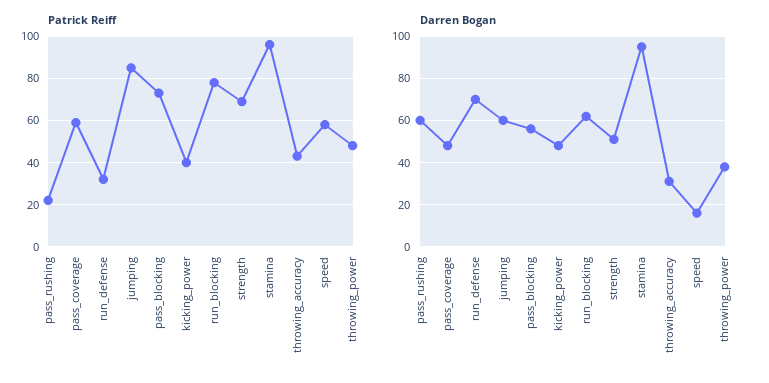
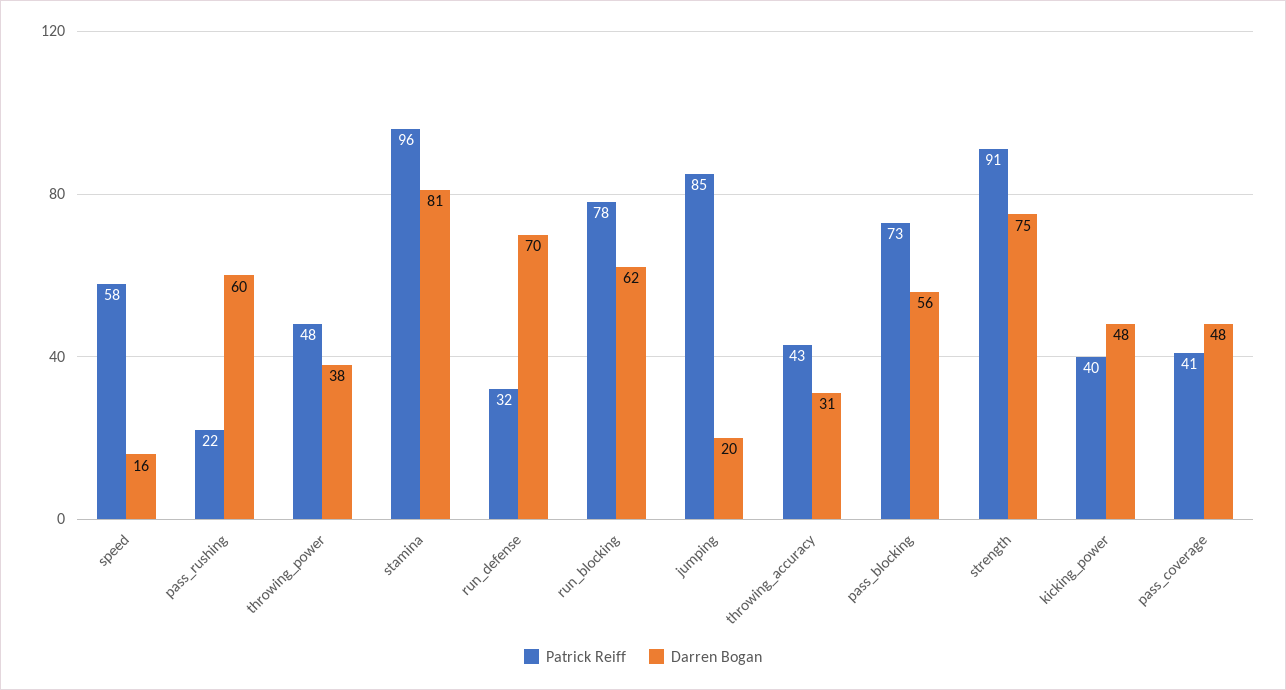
Patrick Reiff, pass_coverage: 60 -> 41
Patrick Reiff, strength: 70 -> 91
Darren Bogan, jumping: 60 -> 20
Darren Bogan, strength: 50 -> 75
Darren Bogan, stamina: 95 -> 81

